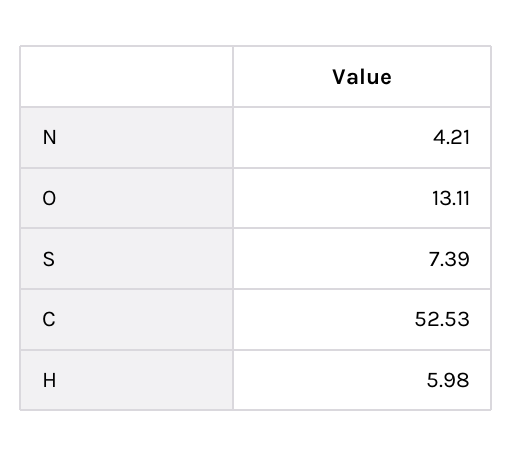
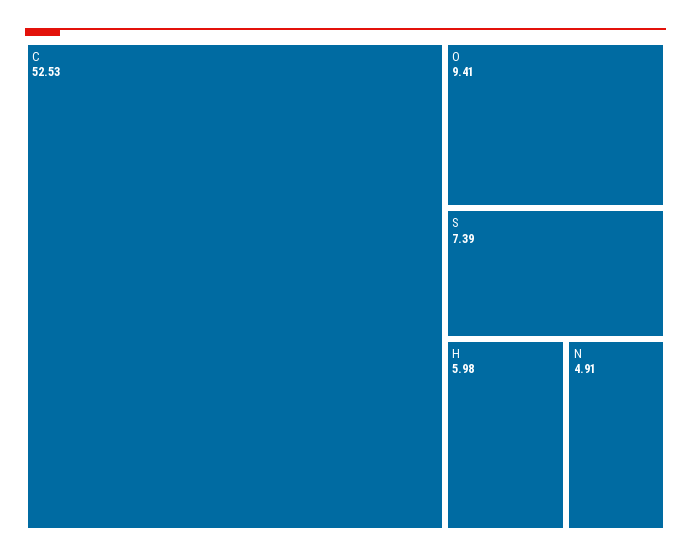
N: 4.21 -> 4.91
O: 13.11 -> 9.41

